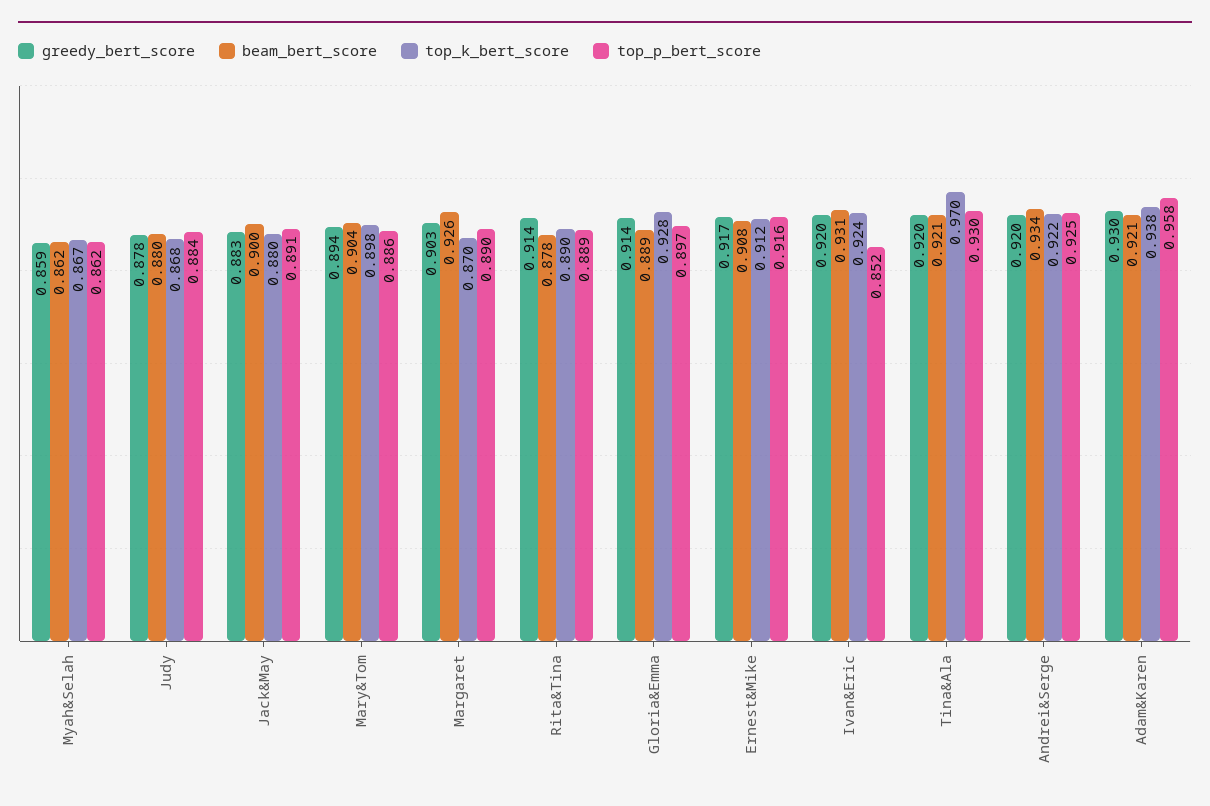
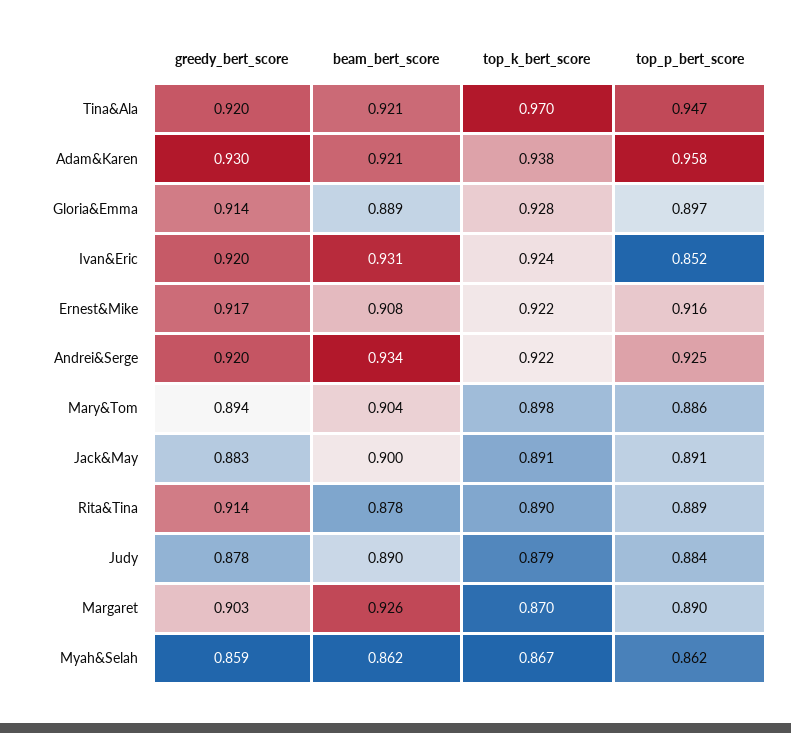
beam_bert_score, Judy: 0.88 -> 0.89
top_k_bert_score, Judy: 0.868 -> 0.879
top_k_bert_score, Jack&May: 0.88 -> 0.891
top_k_bert_score, Ernest&Mike: 0.912 -> 0.922
top_p_bert_score, Tina&Ala: 0.93 -> 0.947

